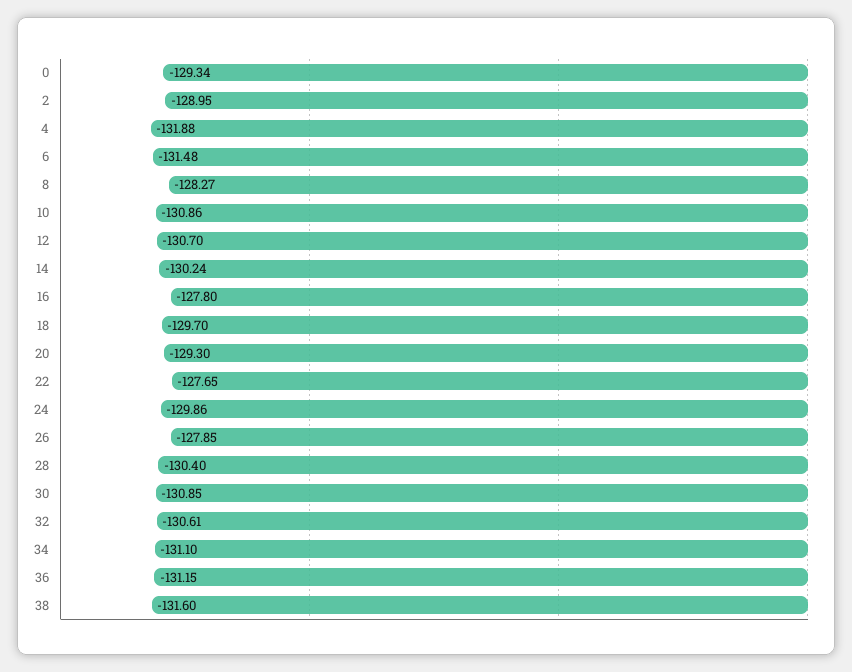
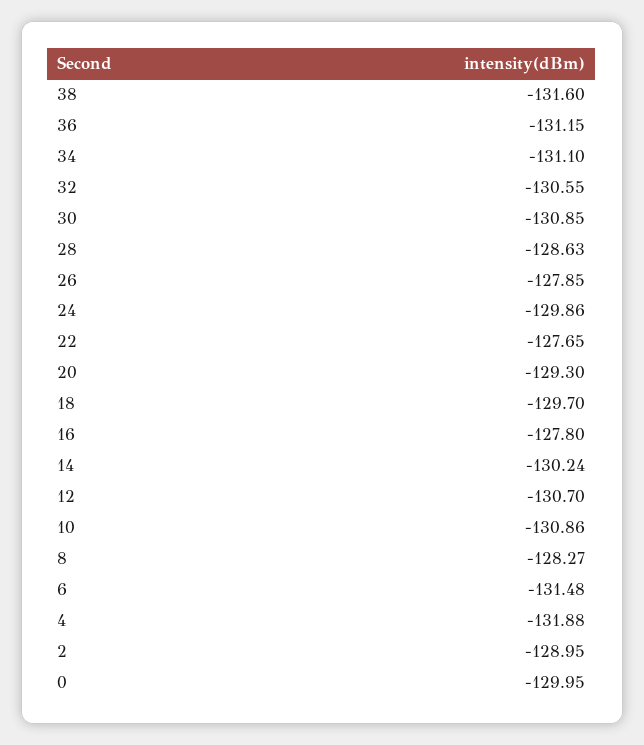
0: -129.34 -> -129.95
28: -130.4 -> -128.63
32: -130.61 -> -130.55

